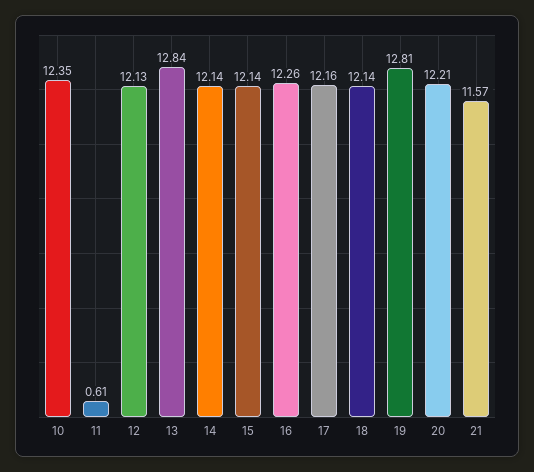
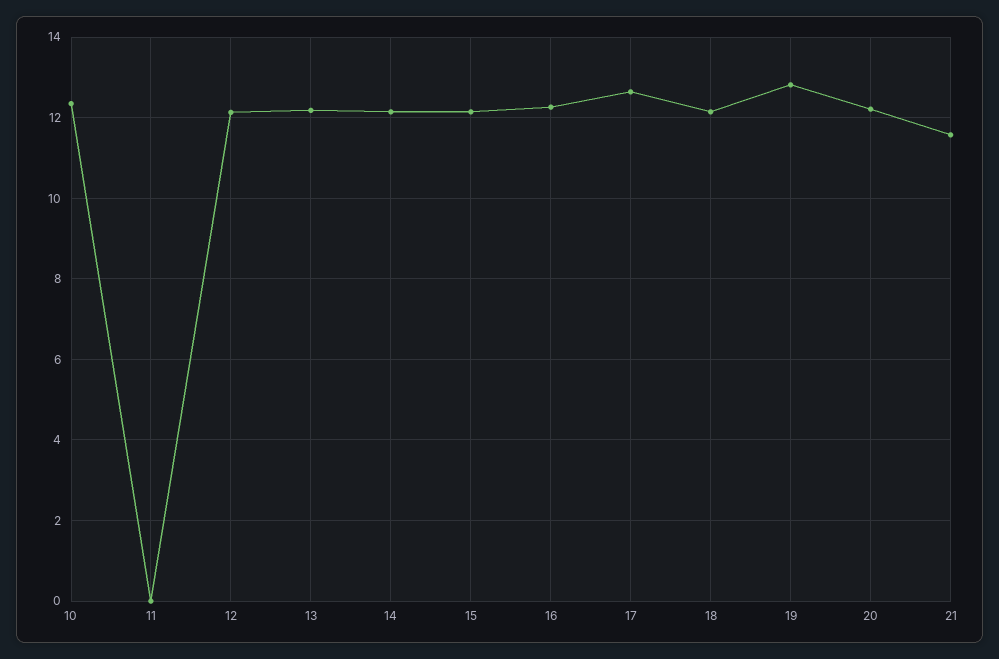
11: 0.61 -> 0
13: 12.84 -> 12.2
17: 12.16 -> 12.6

